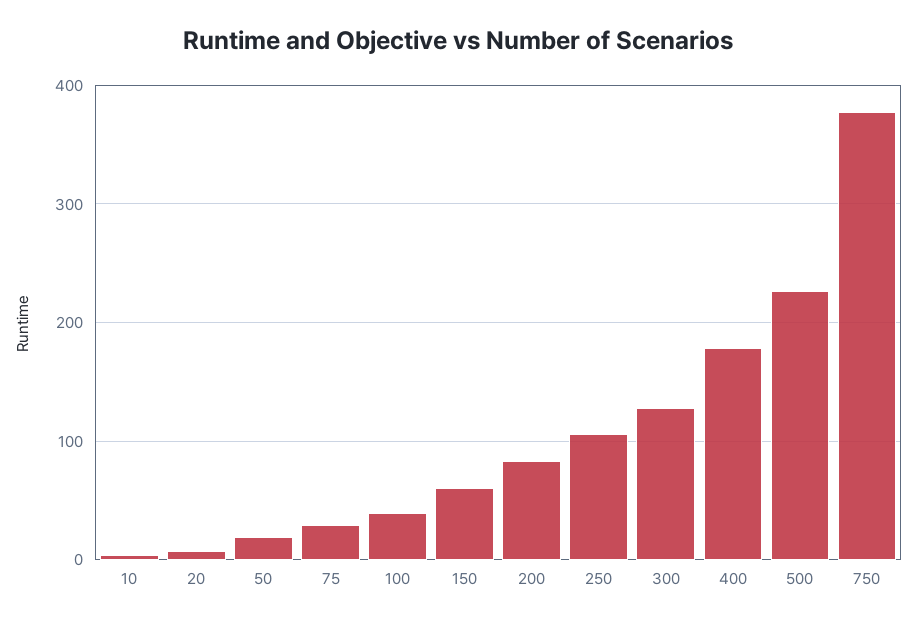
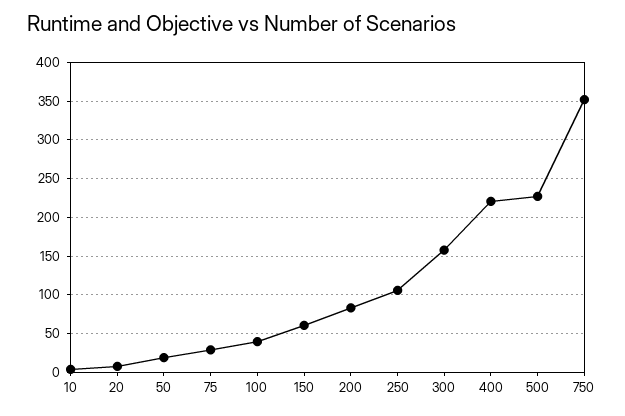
300: 130 -> 160
400: 180 -> 220
750: 380 -> 350

